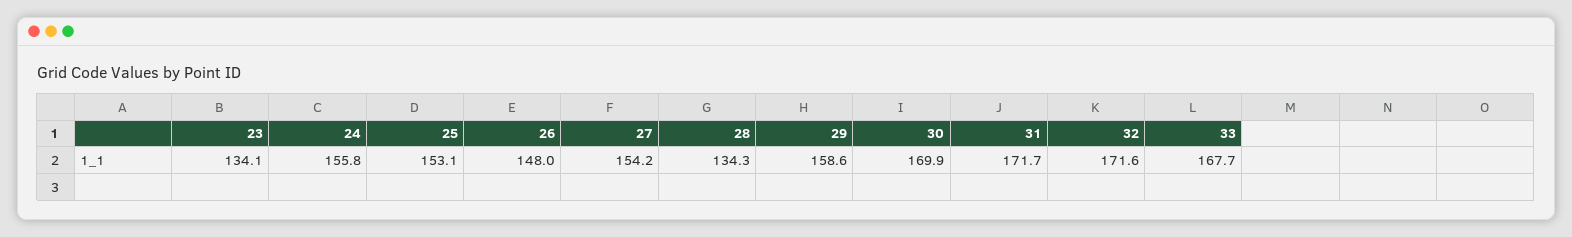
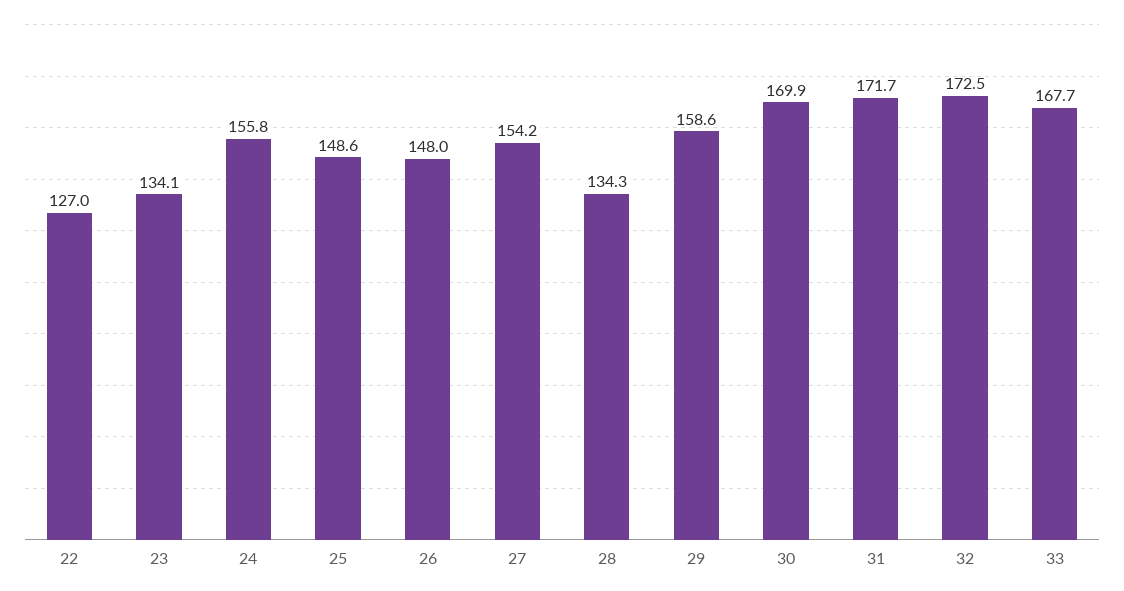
25: 153.1 -> 148.6
32: 171.6 -> 172.5
22: none -> 127

